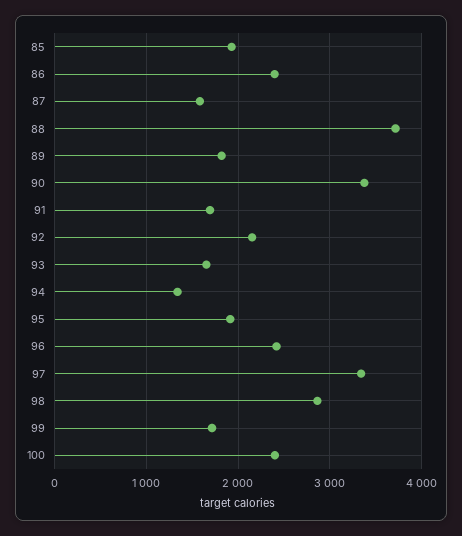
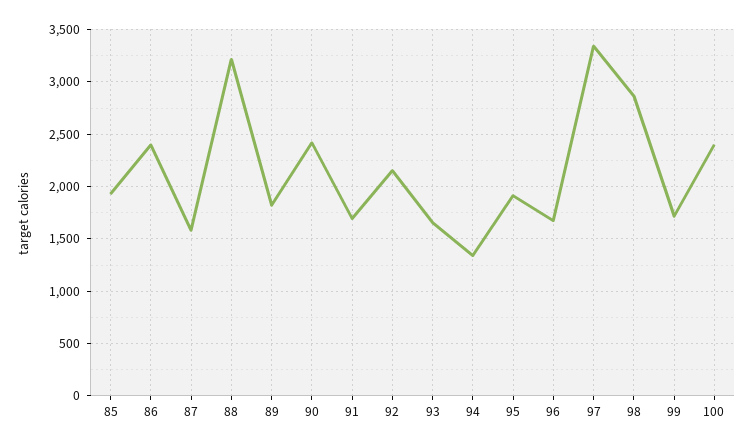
88: 3700 -> 3200
90: 3400 -> 2400
96: 2400 -> 1700

